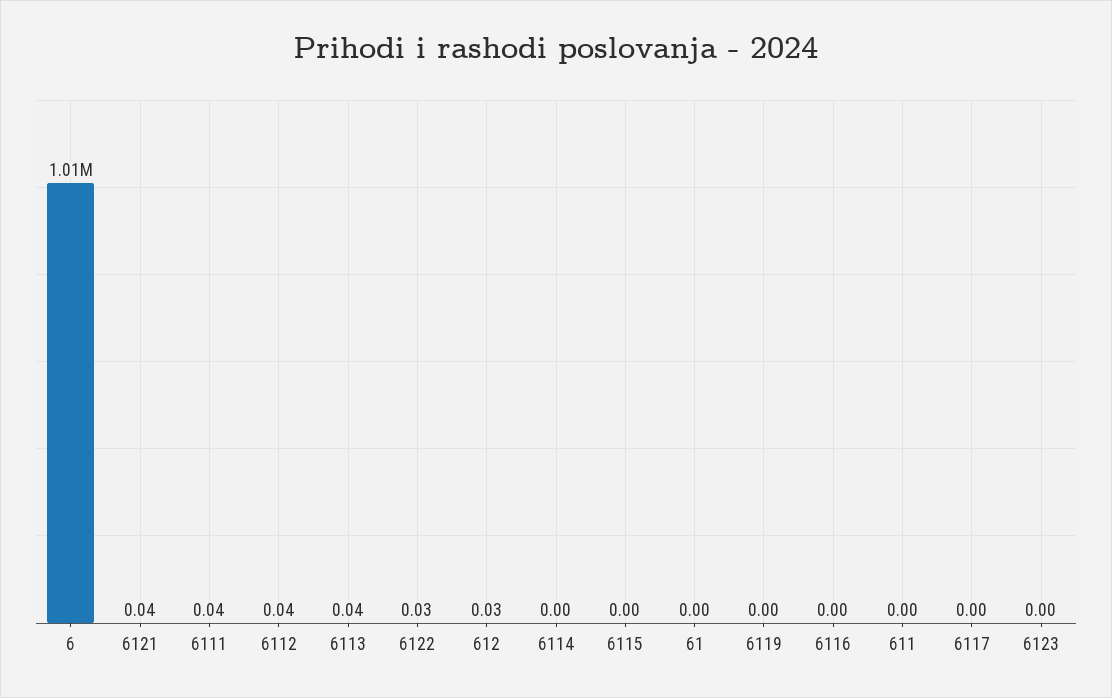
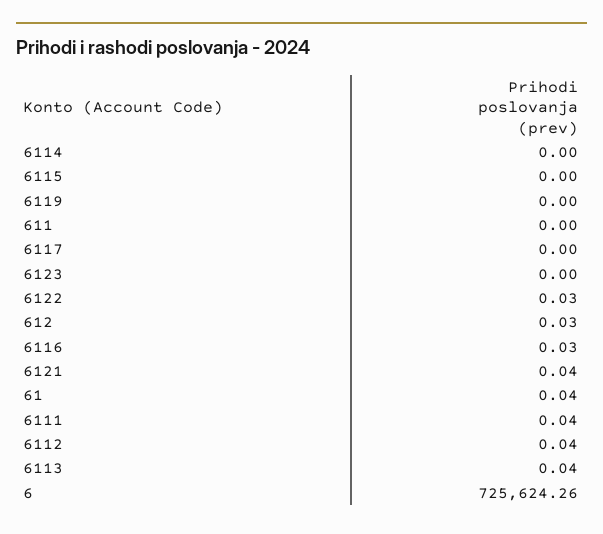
6: 1010000 -> 725624.26
61: 0 -> 0.04
6116: 0 -> 0.03

